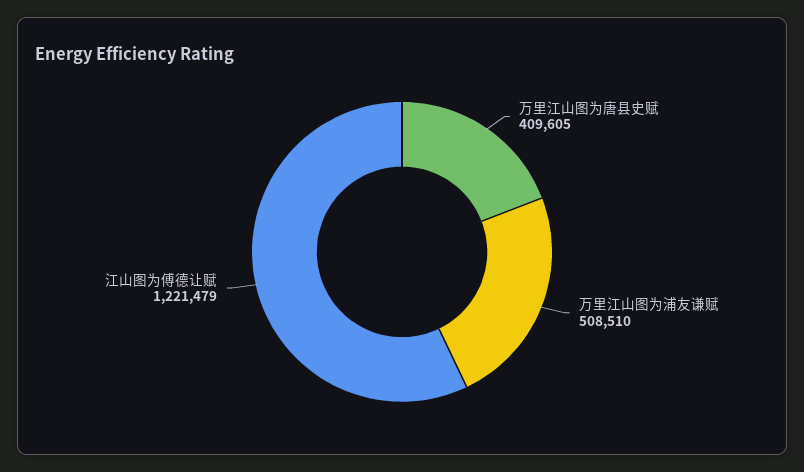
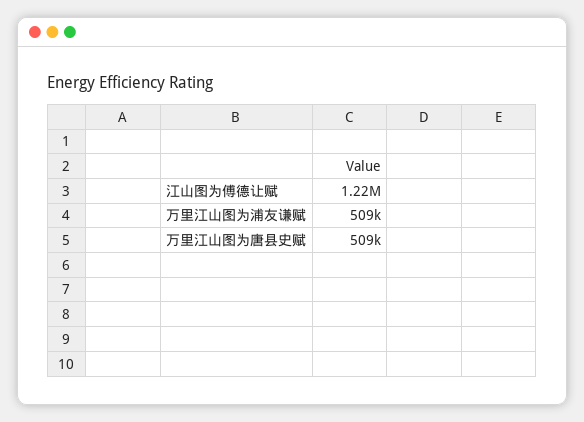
万里江山图为唐县史赋: 409605 -> 509000

